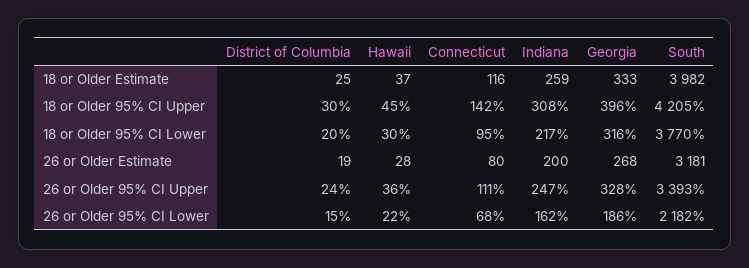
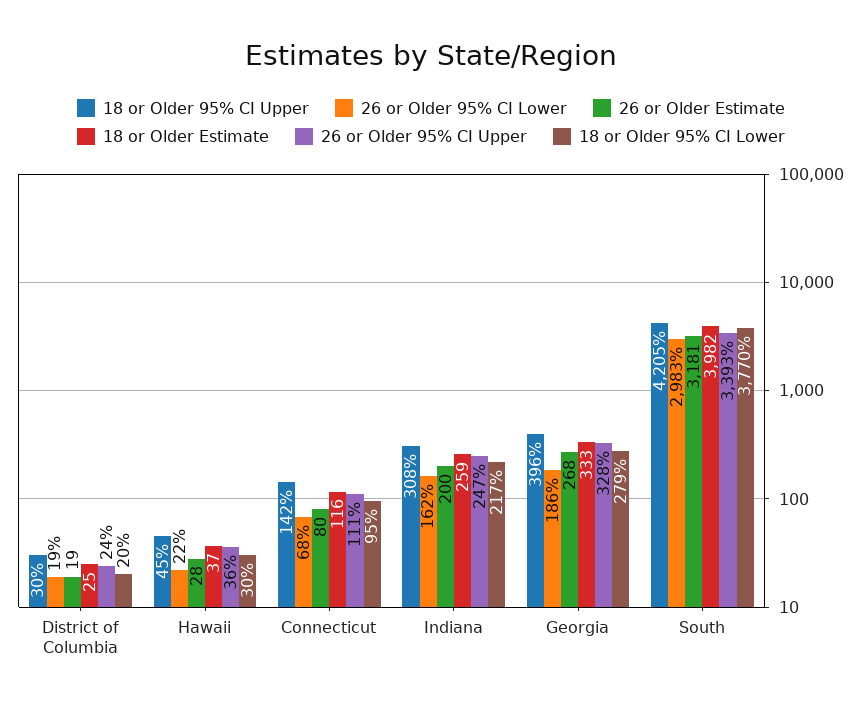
18 or Older 95% CI Lower, Georgia: 316 -> 279
26 or Older 95% CI Lower, District of Columbia: 15 -> 19
26 or Older 95% CI Lower, South: 2182 -> 2983

